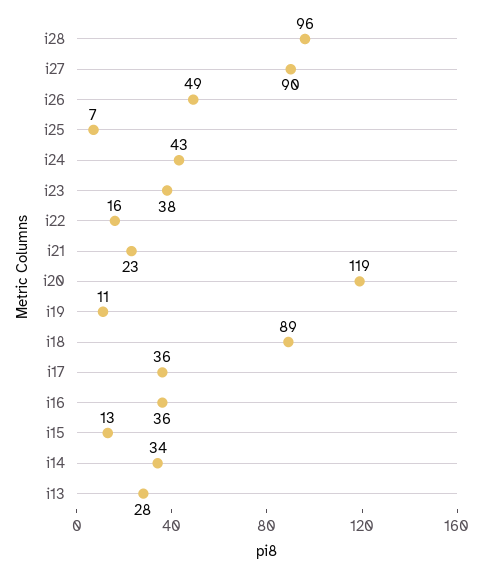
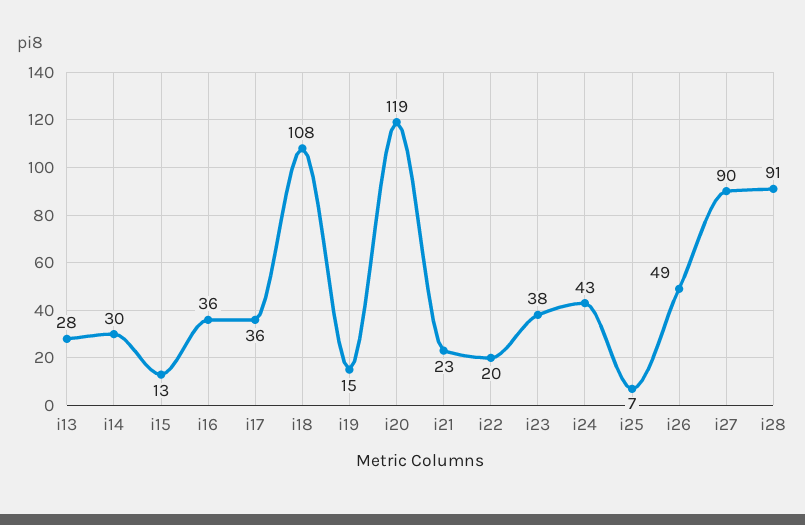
i28: 96 -> 91
i22: 16 -> 20
i19: 11 -> 15
i18: 89 -> 108
i14: 34 -> 30

